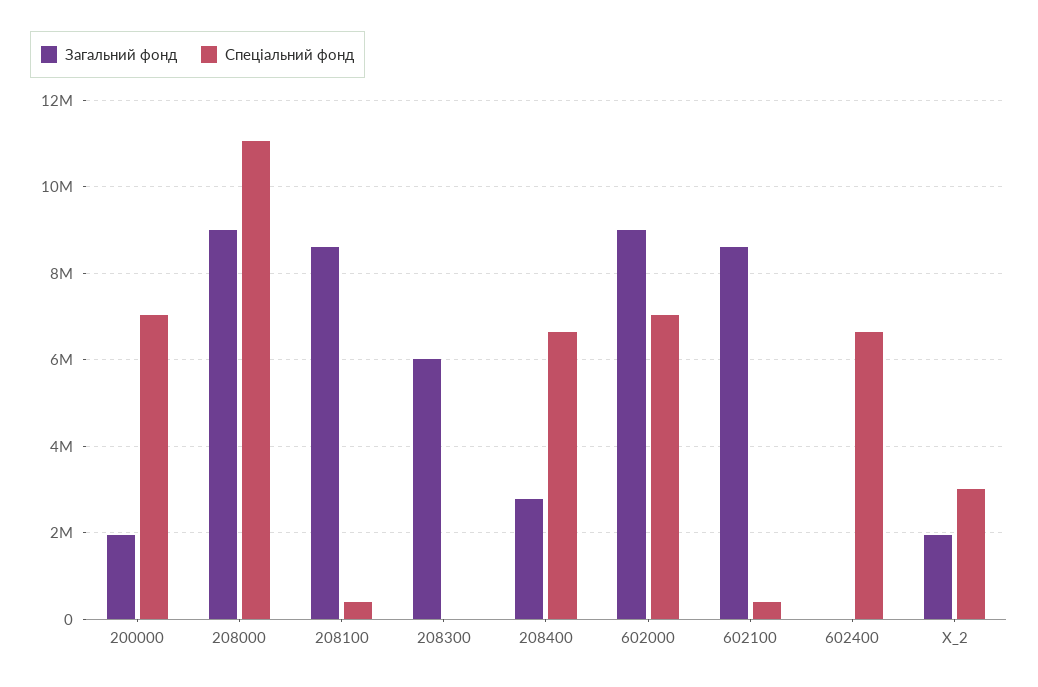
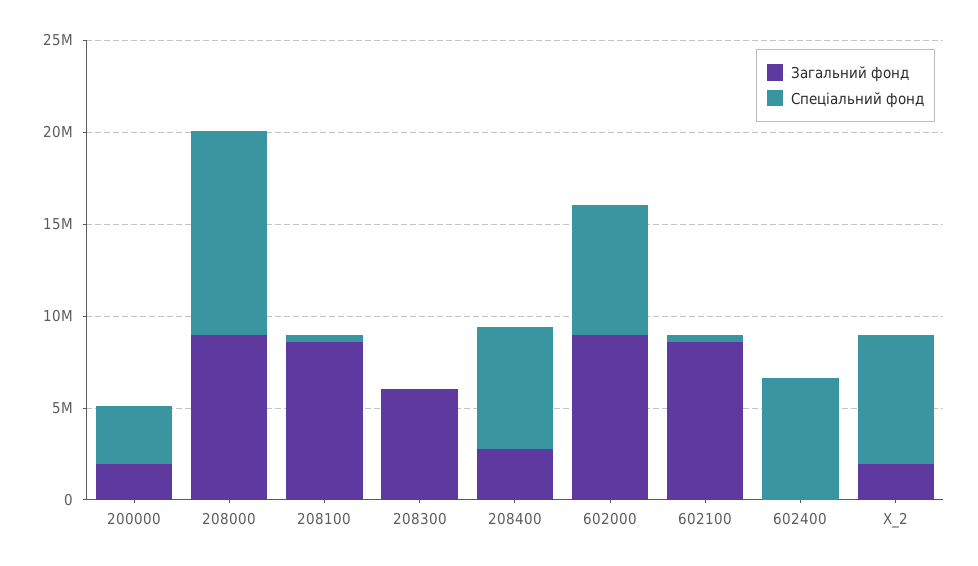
Спеціальний фонд, 200000: 7000000 -> 3000000
Спеціальний фонд, X_2: 3000000 -> 7000000

